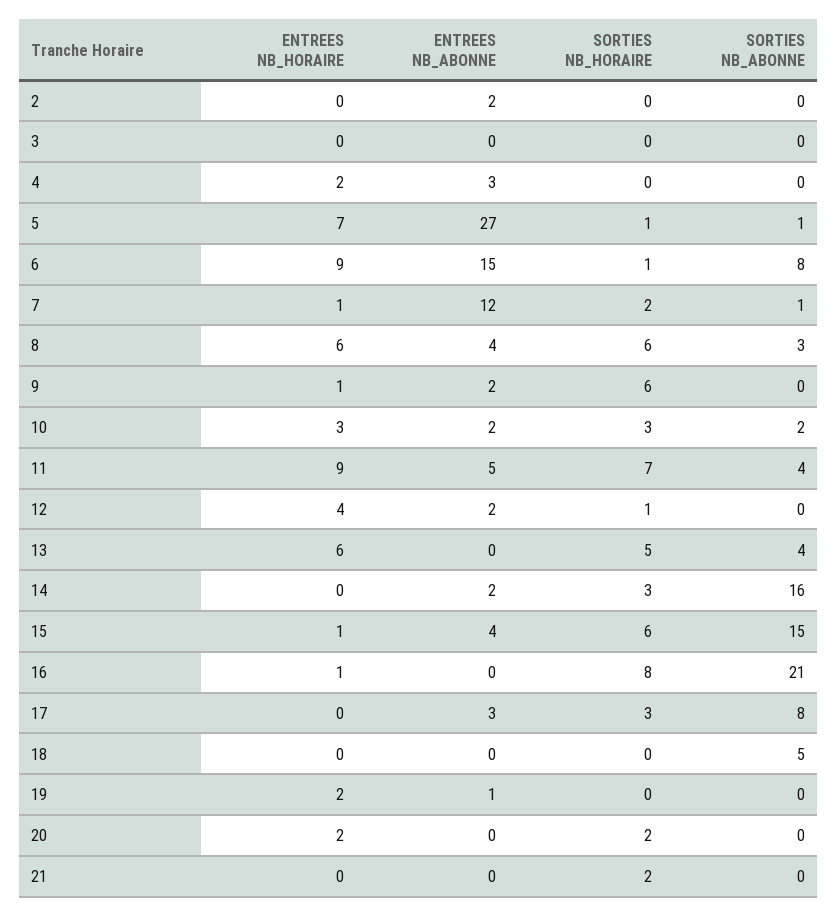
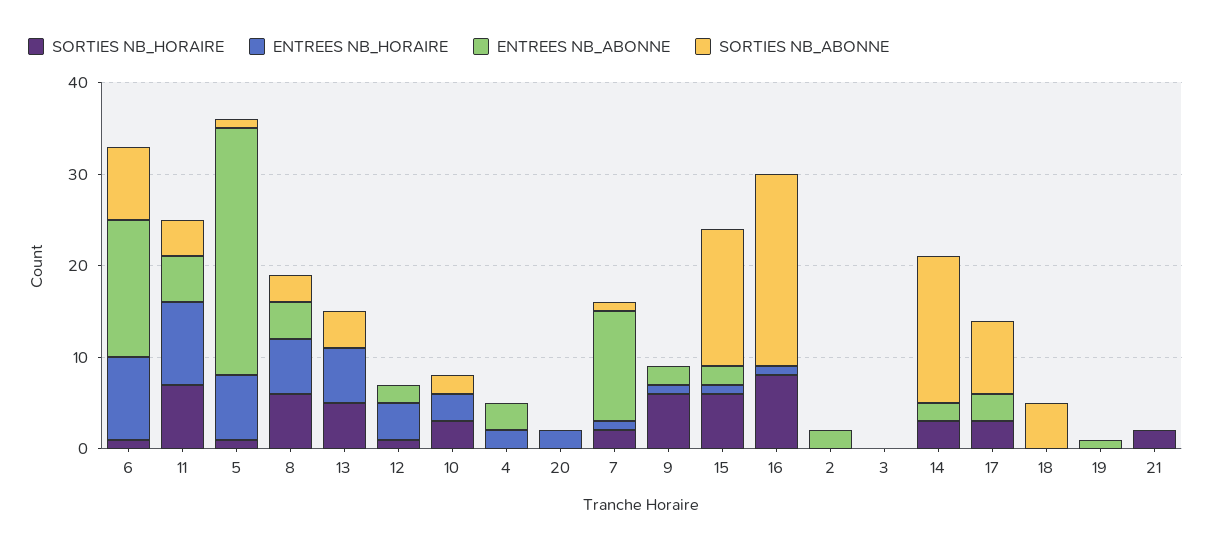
ENTREES NB_ABONNE, 10: 2 -> 0
ENTREES NB_ABONNE, 15: 4 -> 2
ENTREES NB_HORAIRE, 19: 2 -> 0
SORTIES NB_HORAIRE, 20: 2 -> 0

